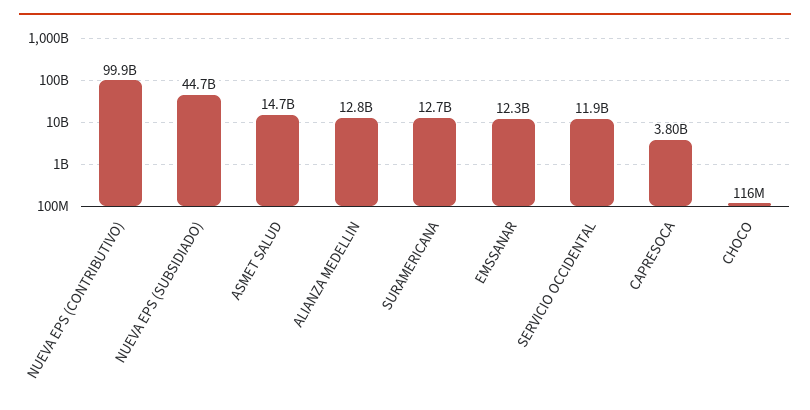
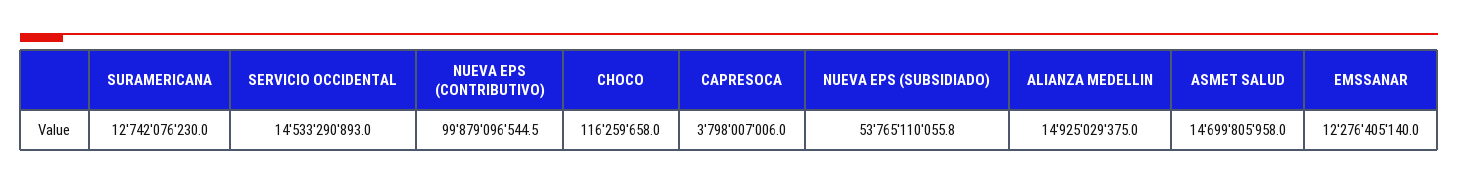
NUEVA EPS (SUBSIDIADO): 44700000000 -> 53765110055.8
ALIANZA MEDELLIN: 12800000000 -> 14925029375
SERVICIO OCCIDENTAL: 11900000000 -> 14533290893

